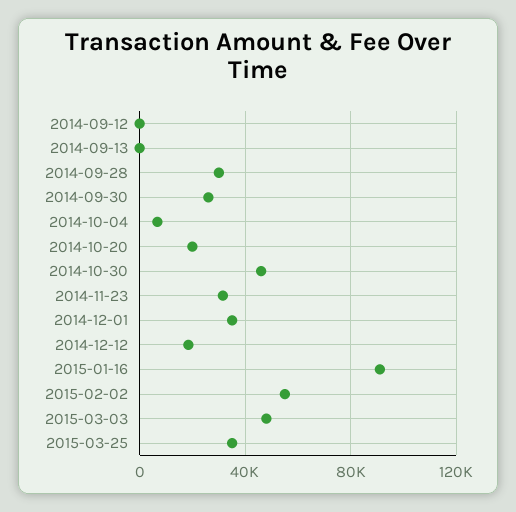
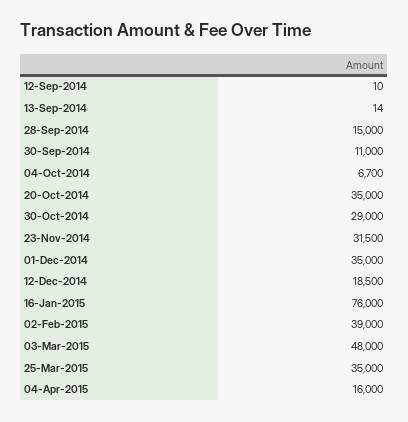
2014-09-28: 30000 -> 15000
2014-09-30: 25000 -> 11000
2014-10-20: 20000 -> 35000
2014-10-30: 45000 -> 29000
2015-01-16: 90000 -> 76000
2015-02-02: 55000 -> 39000
04-Apr-2015: none -> 16000

